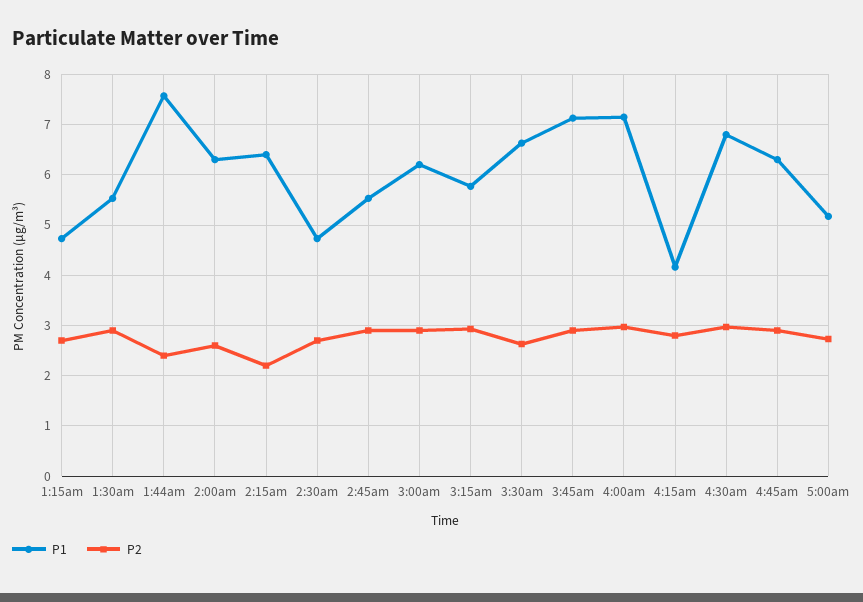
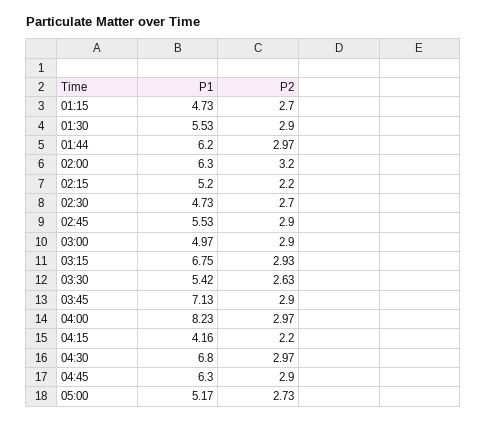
P1, 1:44am: 7.6 -> 6.2
P2, 1:44am: 2.4 -> 2.97
P2, 2:00am: 2.6 -> 3.2
P1, 2:15am: 6.4 -> 5.2
P1, 3:00am: 6.2 -> 4.97
P1, 3:15am: 5.8 -> 6.75
P1, 3:30am: 6.6 -> 5.42
P1, 4:00am: 7.2 -> 8.23
P2, 4:15am: 2.8 -> 2.2

